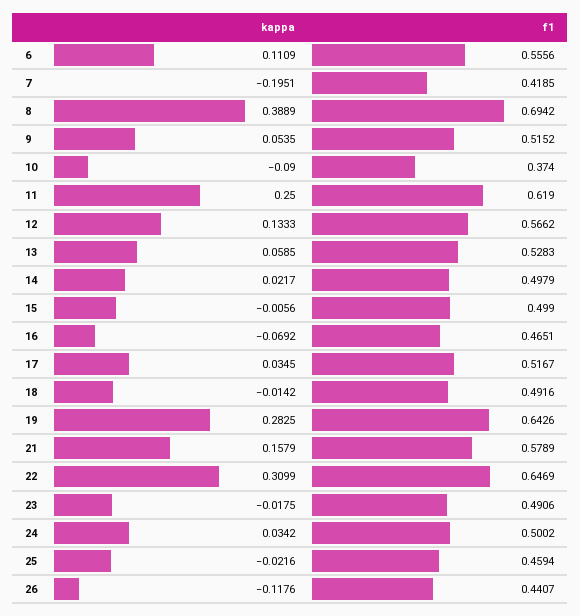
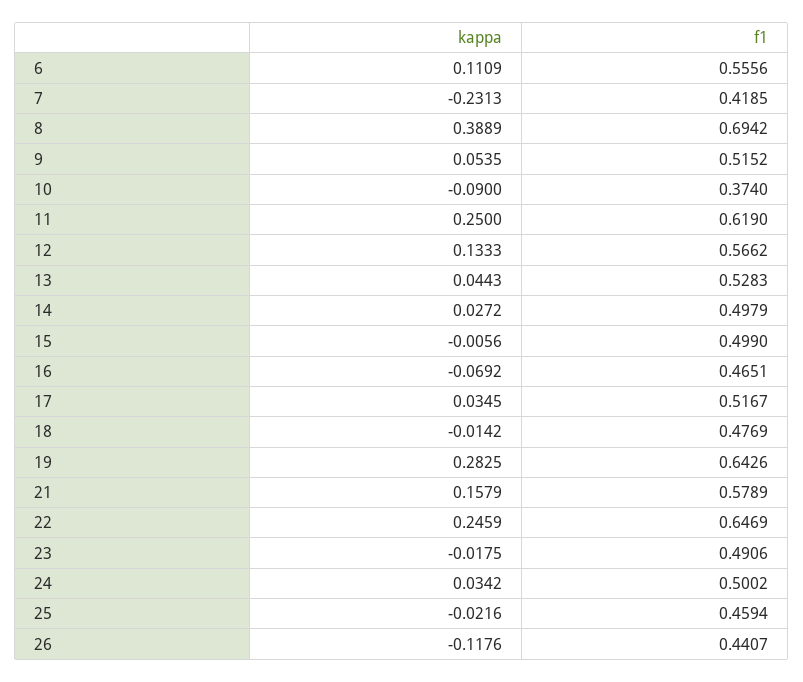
kappa, 7: -0.1951 -> -0.2313
kappa, 13: 0.0585 -> 0.0443
kappa, 14: 0.0217 -> 0.0272
f1, 18: 0.4916 -> 0.4769
kappa, 22: 0.3099 -> 0.2459

